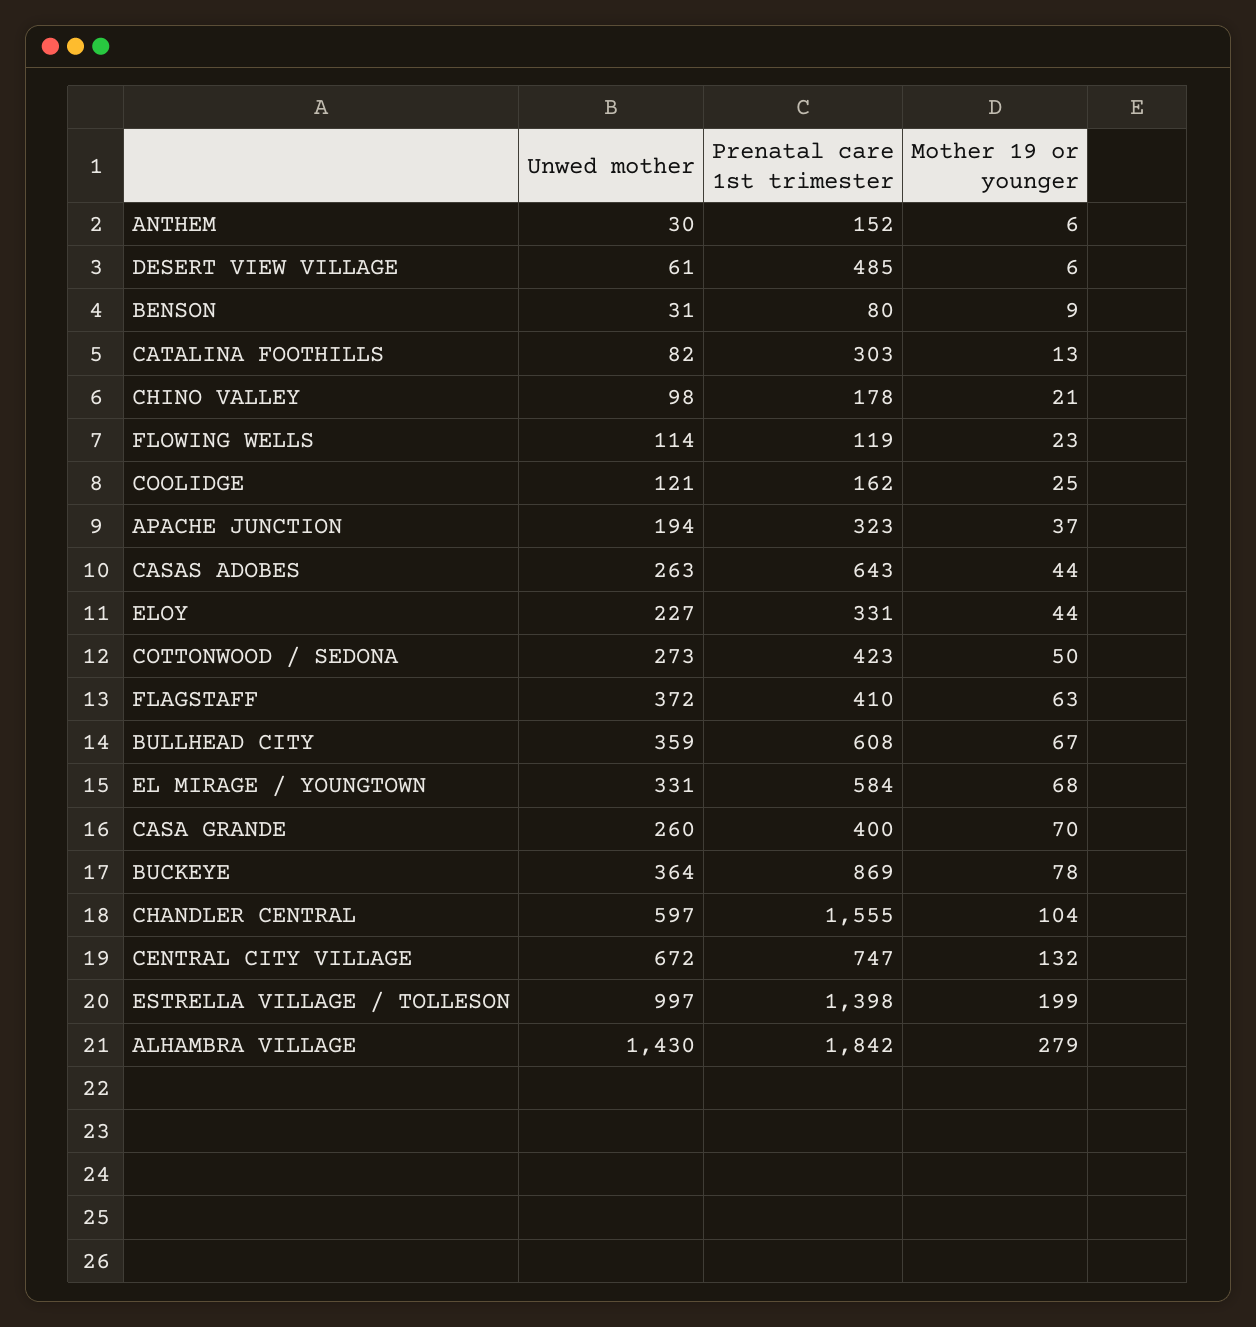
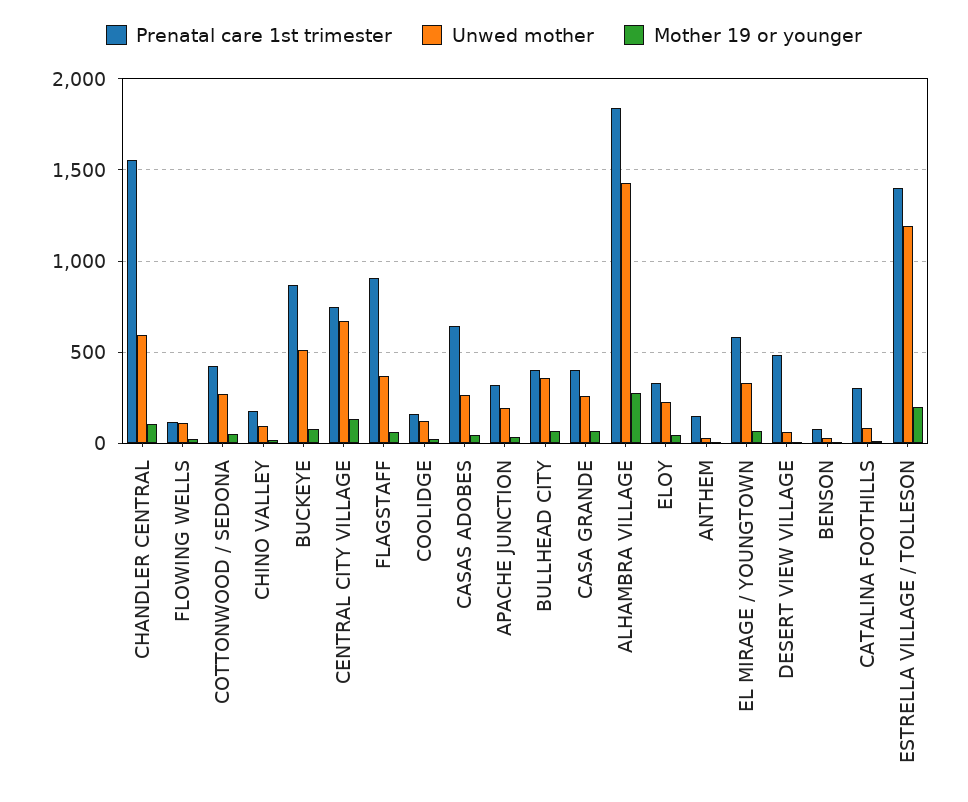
Prenatal care 1st trimester, FLAGSTAFF: 410 -> 900
Prenatal care 1st trimester, BULLHEAD CITY: 608 -> 400
Unwed mother, BUCKEYE: 364 -> 500
Unwed mother, ESTRELLA VILLAGE / TOLLESON: 997 -> 1200

